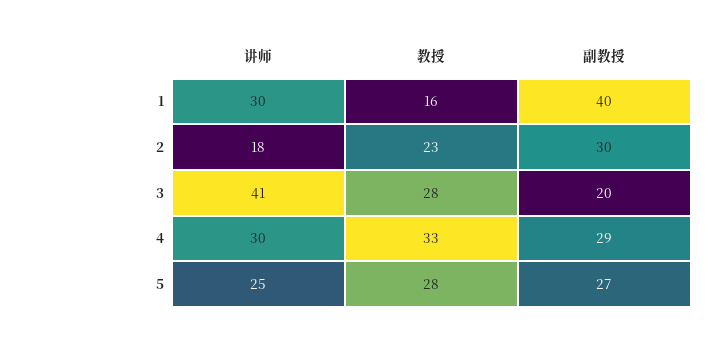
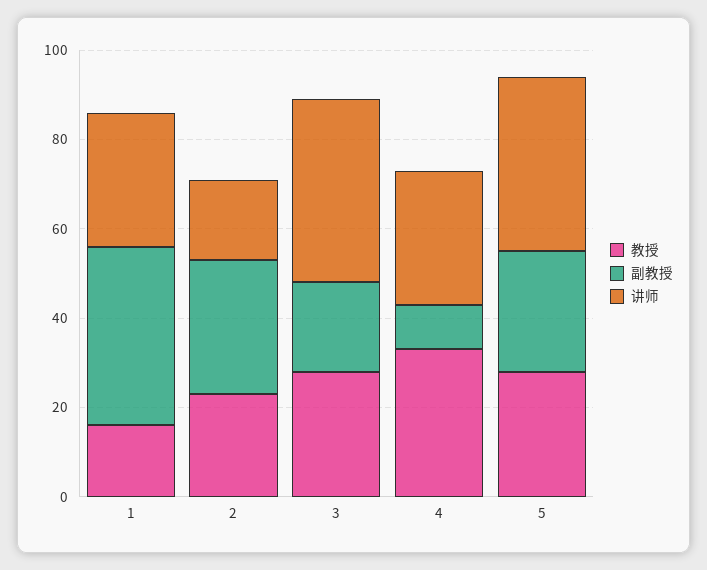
副教授, 4: 29 -> 10
讲师, 5: 25 -> 40

